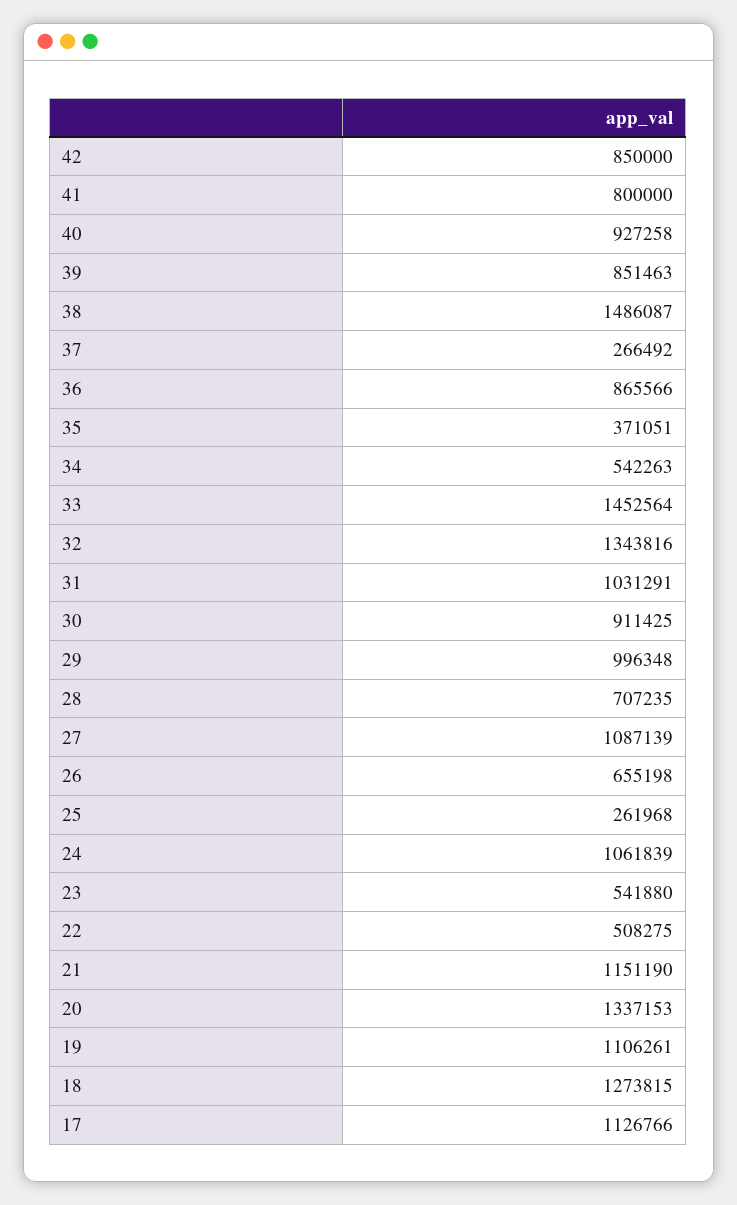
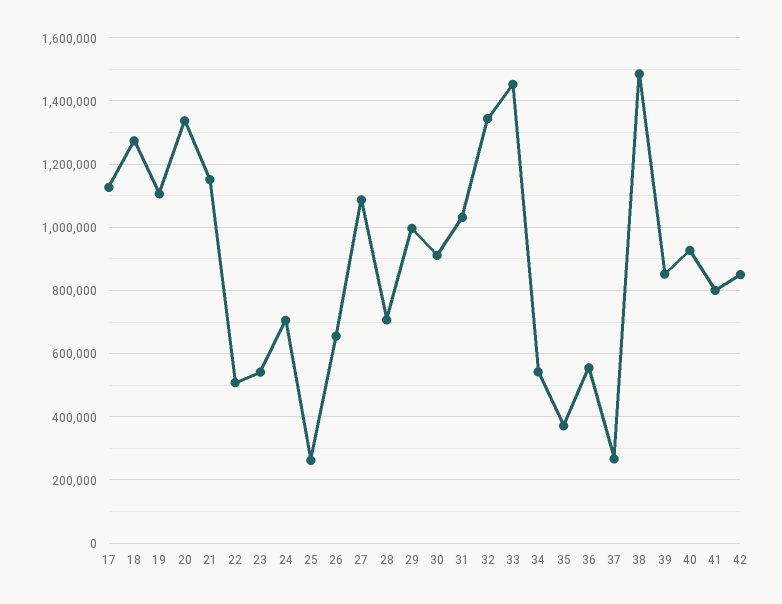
36: 865566 -> 560000
24: 1061839 -> 700000

